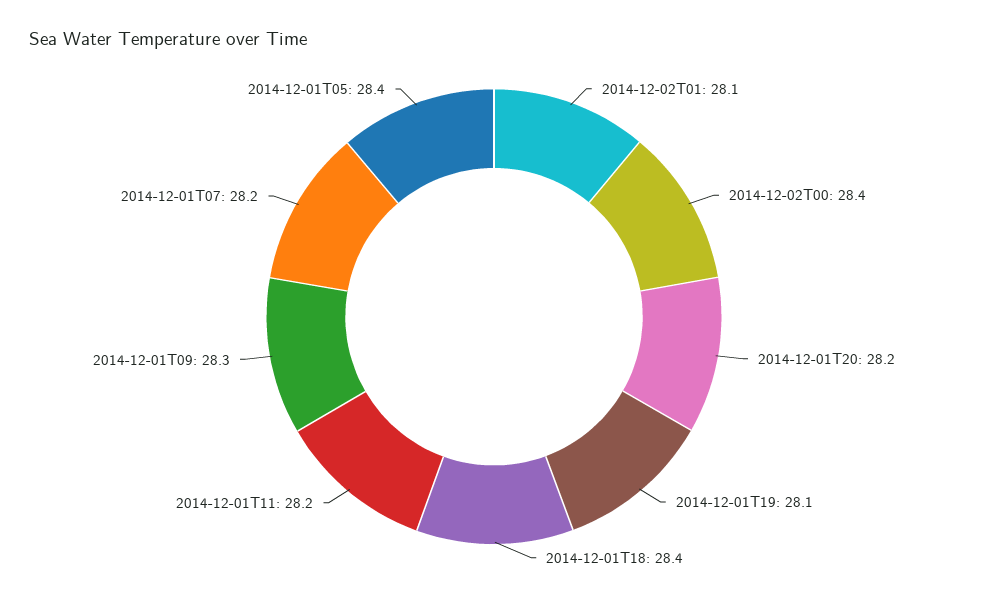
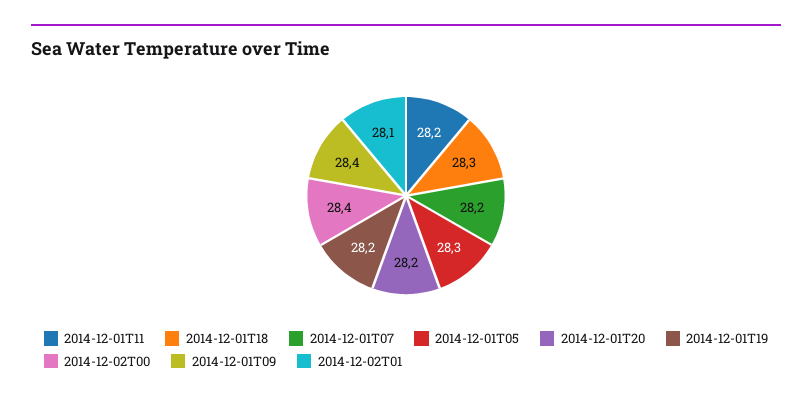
2014-12-01T19: 28.1 -> 28.2
2014-12-01T18: 28.4 -> 28.3
2014-12-01T09: 28.3 -> 28.4
2014-12-01T05: 28.4 -> 28.3

